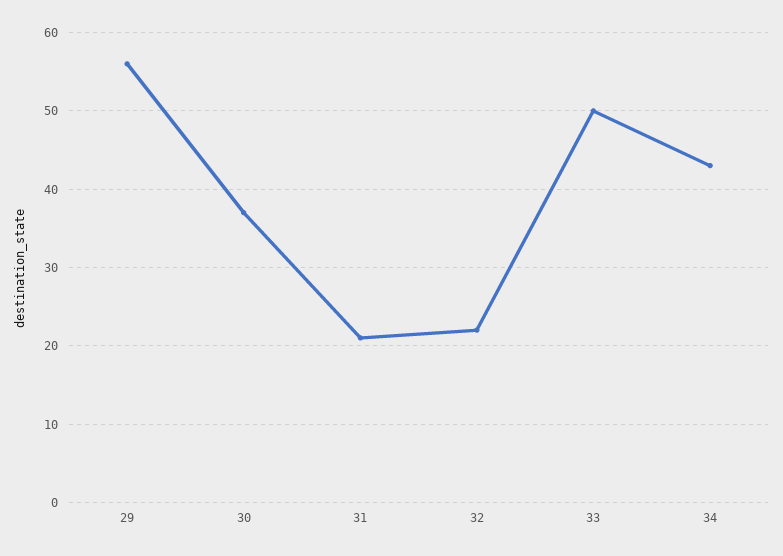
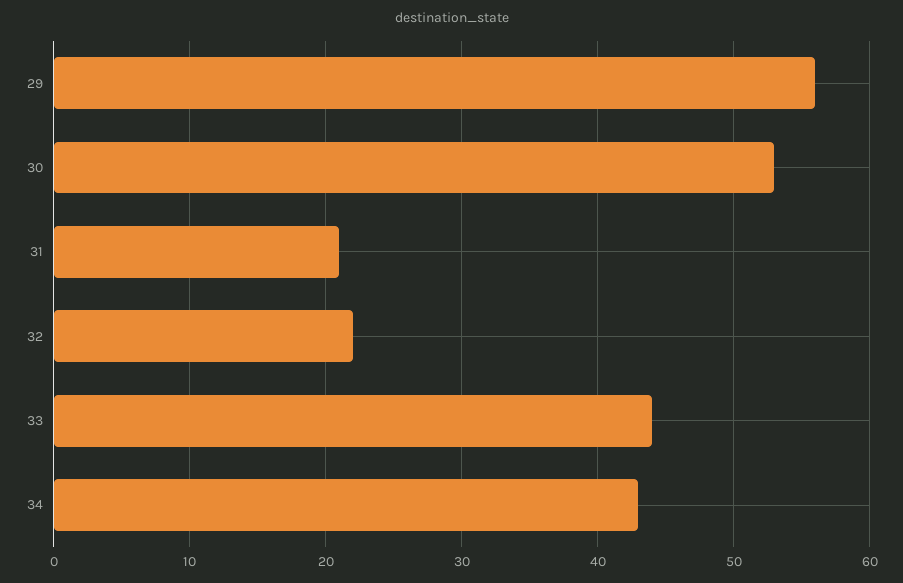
30: 37 -> 53
33: 50 -> 44

